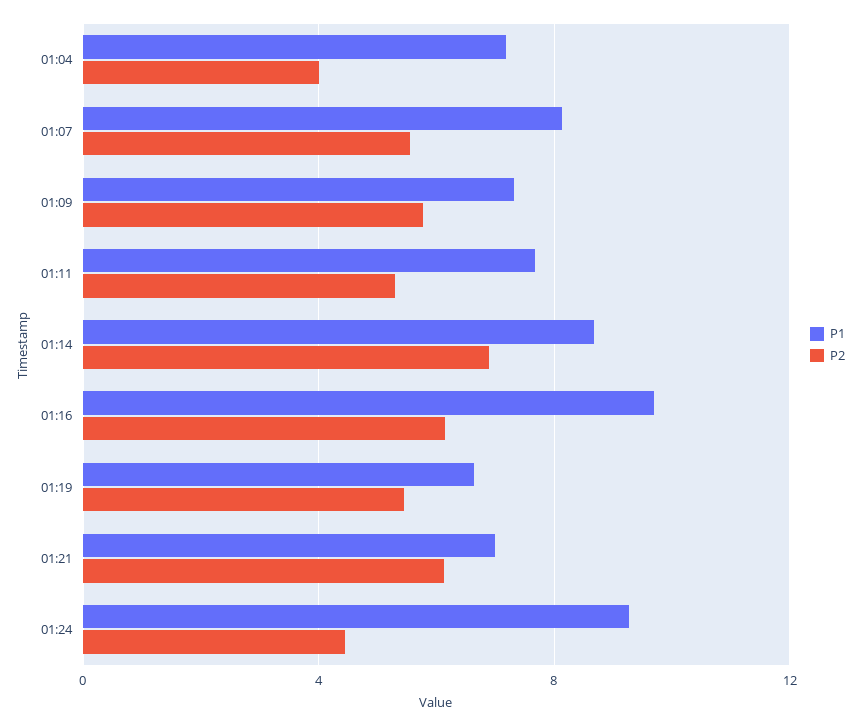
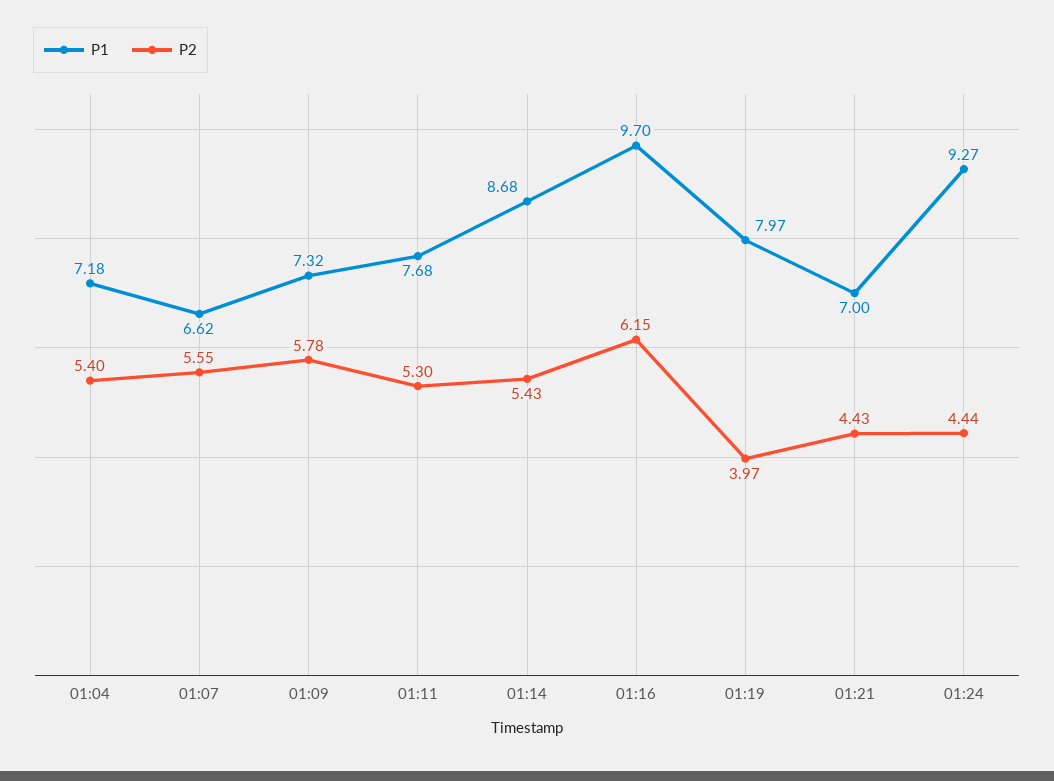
P2, 01:04: 4 -> 5.4
P1, 01:07: 8 -> 6.62
P2, 01:14: 7 -> 5.43
P1, 01:19: 6.5 -> 7.97
P2, 01:19: 5.5 -> 3.97
P2, 01:21: 6 -> 4.43

